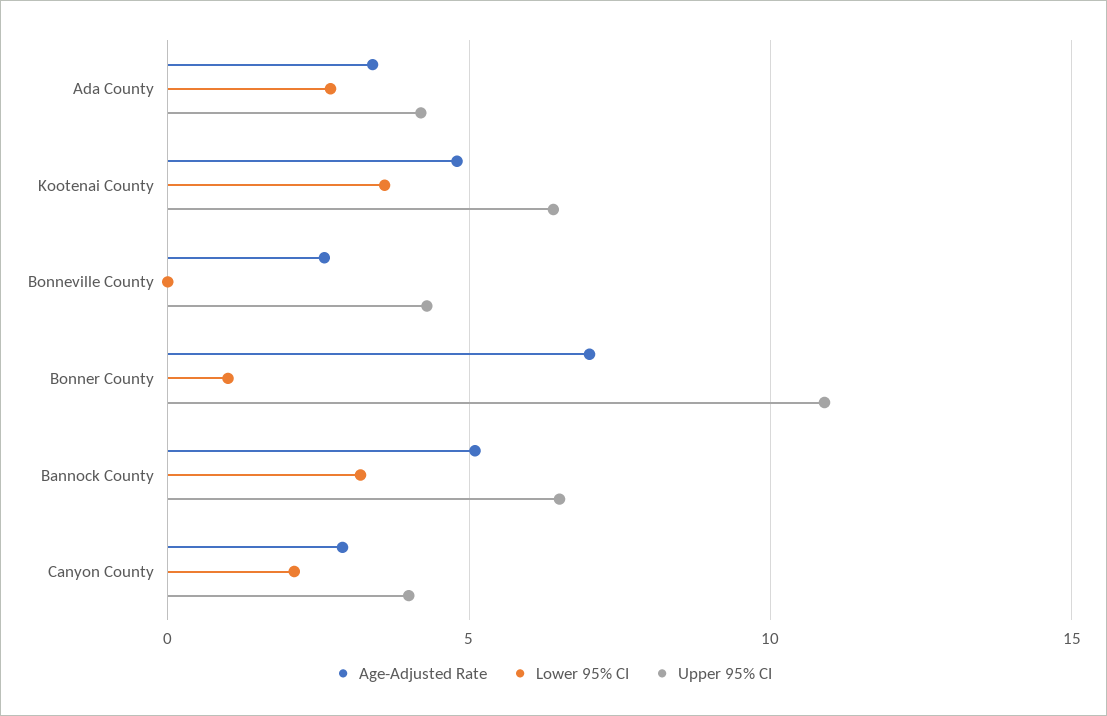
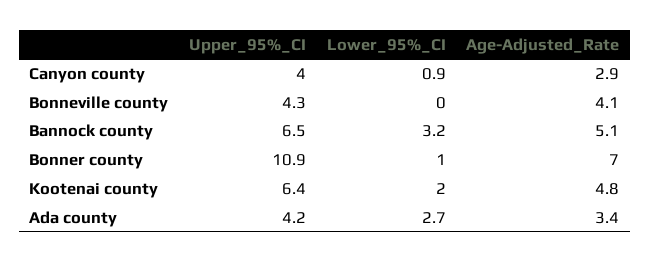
Lower 95% CI, Kootenai County: 3.5 -> 2
Age-Adjusted Rate, Bonneville County: 2.5 -> 4.1
Lower 95% CI, Canyon County: 2 -> 0.9

